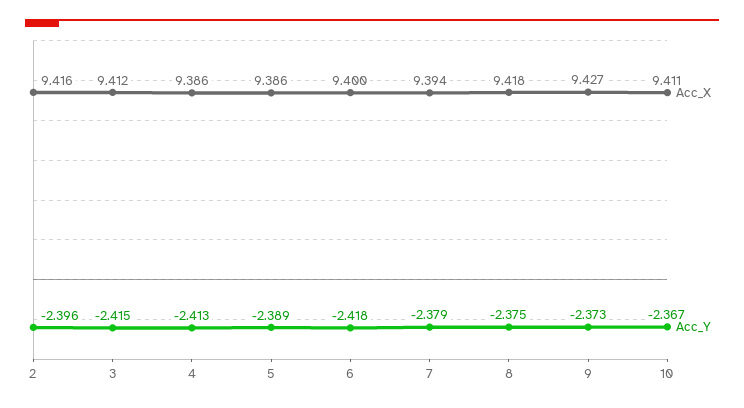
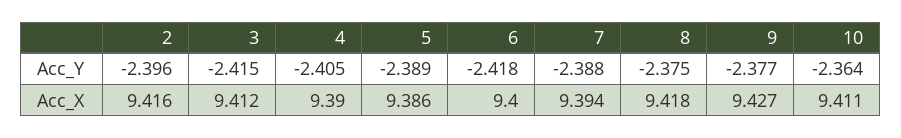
Acc_X, 4: 9.386 -> 9.39
Acc_Y, 4: -2.413 -> -2.405
Acc_Y, 7: -2.379 -> -2.388
Acc_Y, 9: -2.373 -> -2.377
Acc_Y, 10: -2.367 -> -2.364

